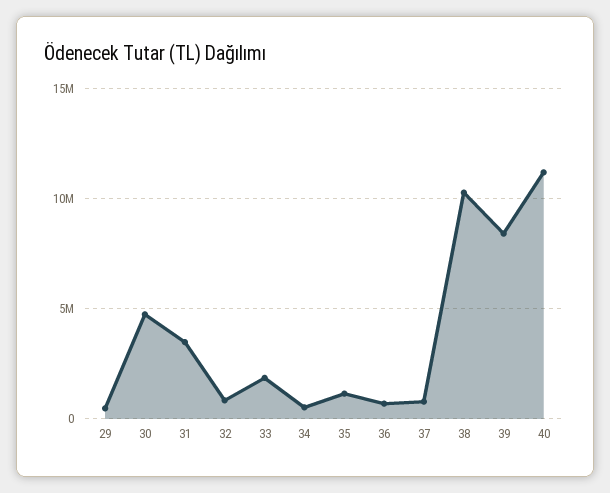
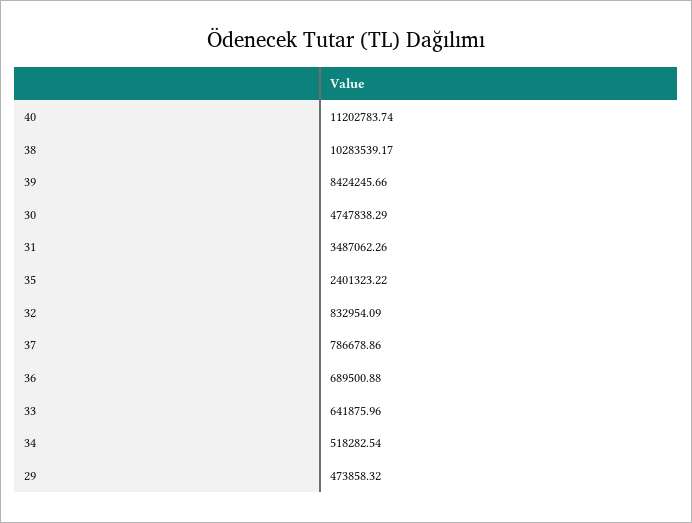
33: 2000000 -> 641875.96
35: 1000000 -> 2401323.22

